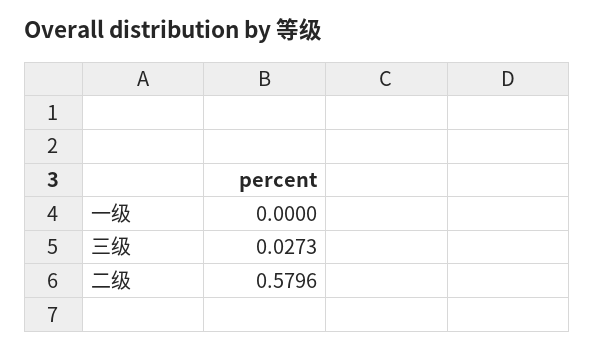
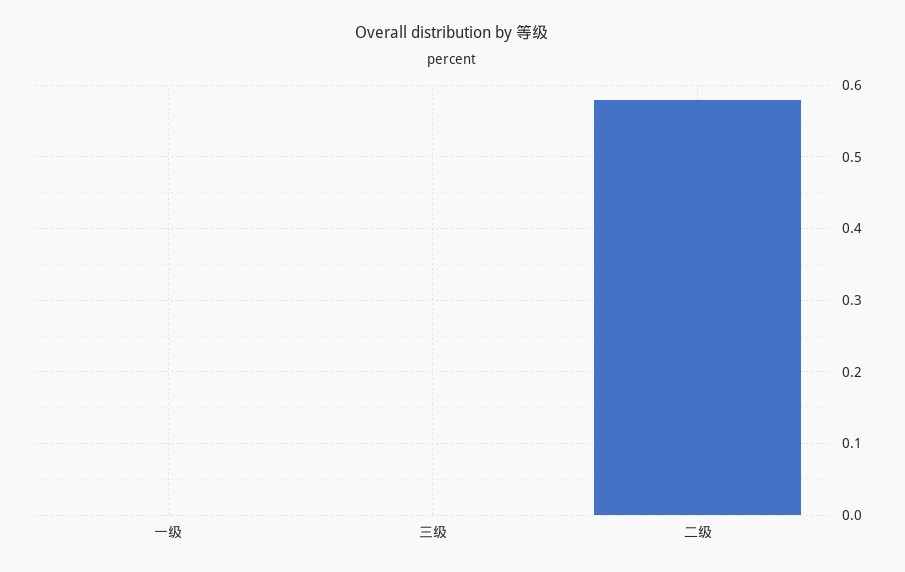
三级: 0.0273 -> 0

